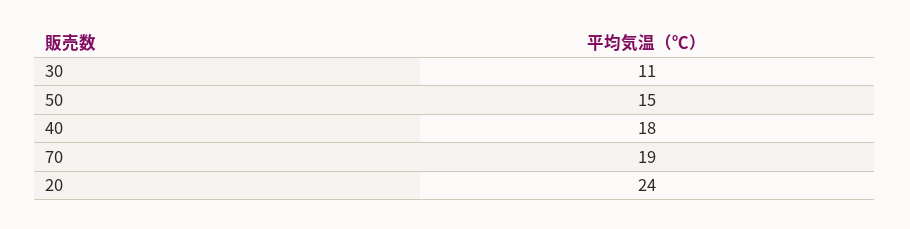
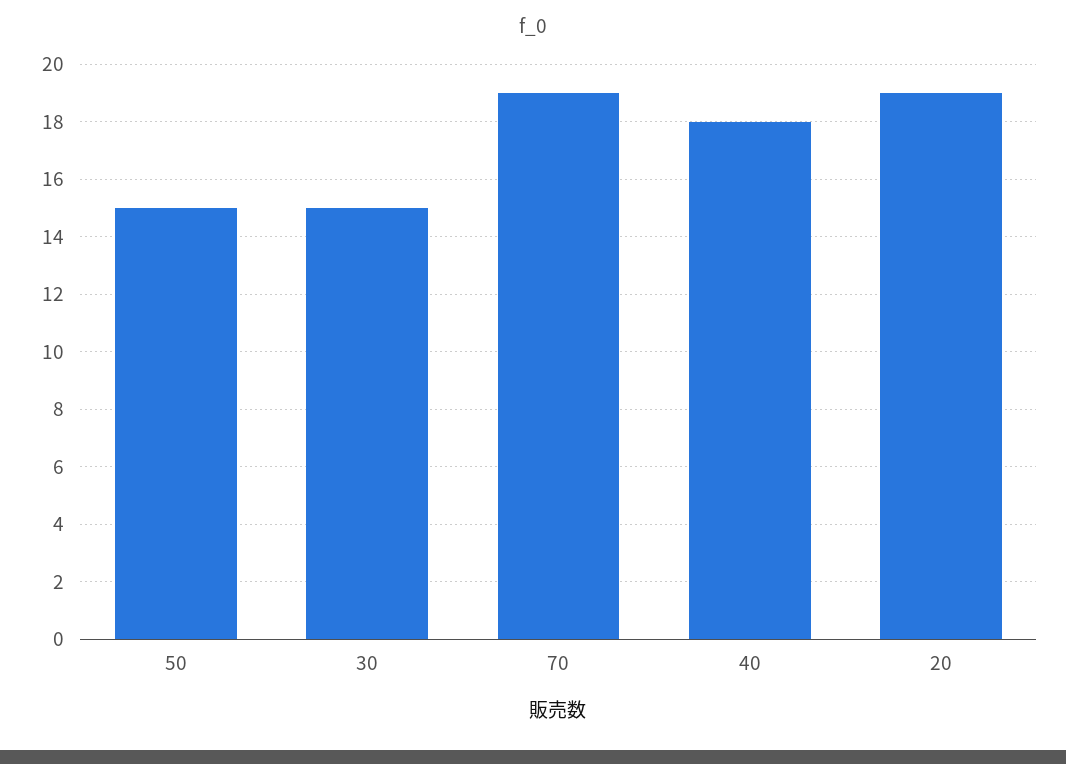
30: 11 -> 15
20: 24 -> 19

